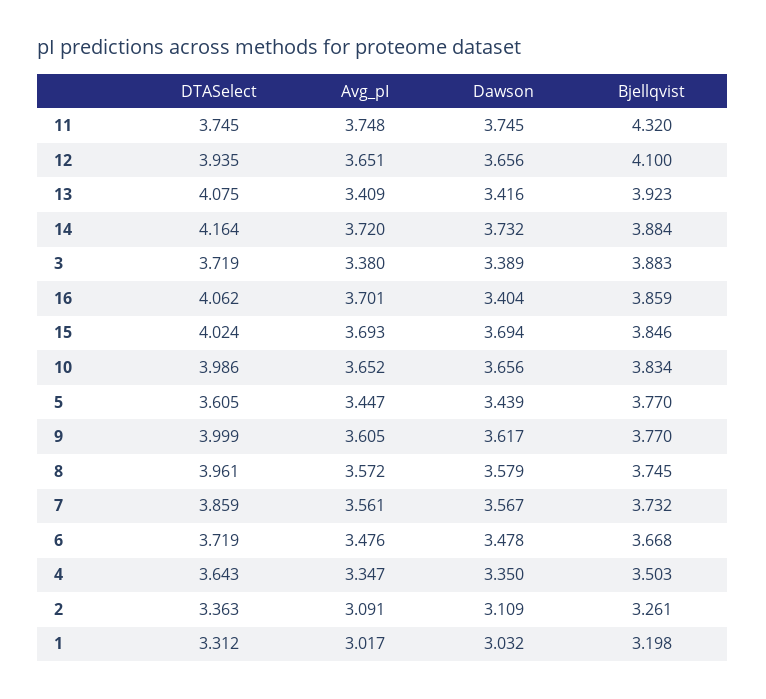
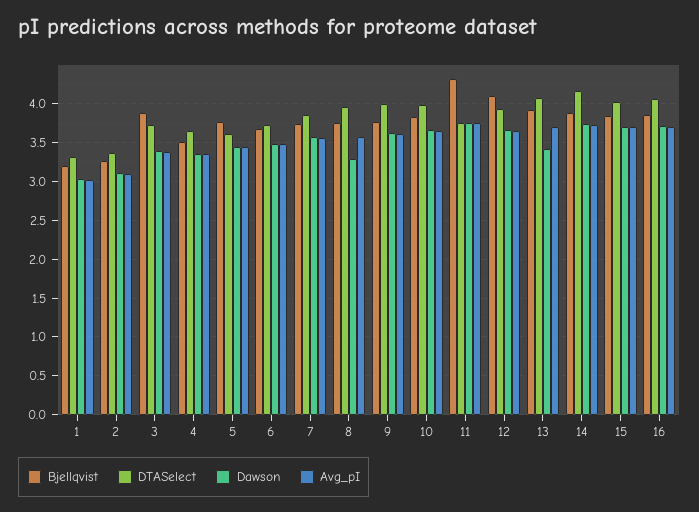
Avg_pI, 13: 3.409 -> 3.7
Dawson, 16: 3.404 -> 3.7
Dawson, 8: 3.579 -> 3.3

